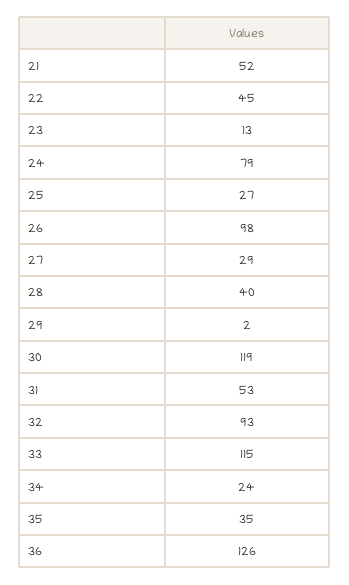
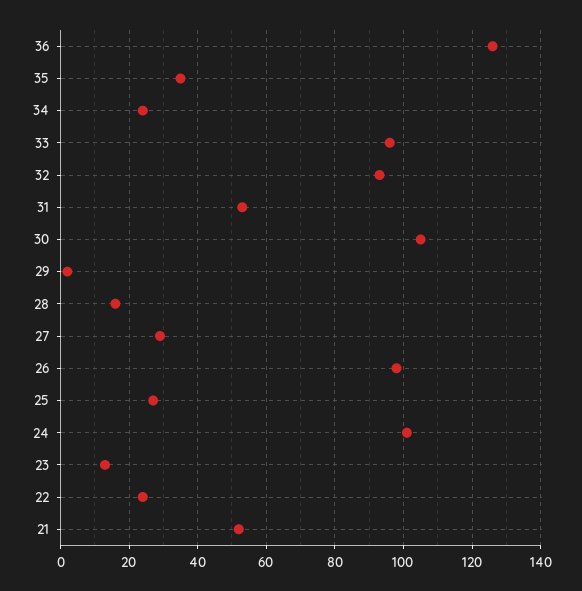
22: 45 -> 25
24: 79 -> 100
28: 40 -> 15
30: 119 -> 105
33: 115 -> 95

